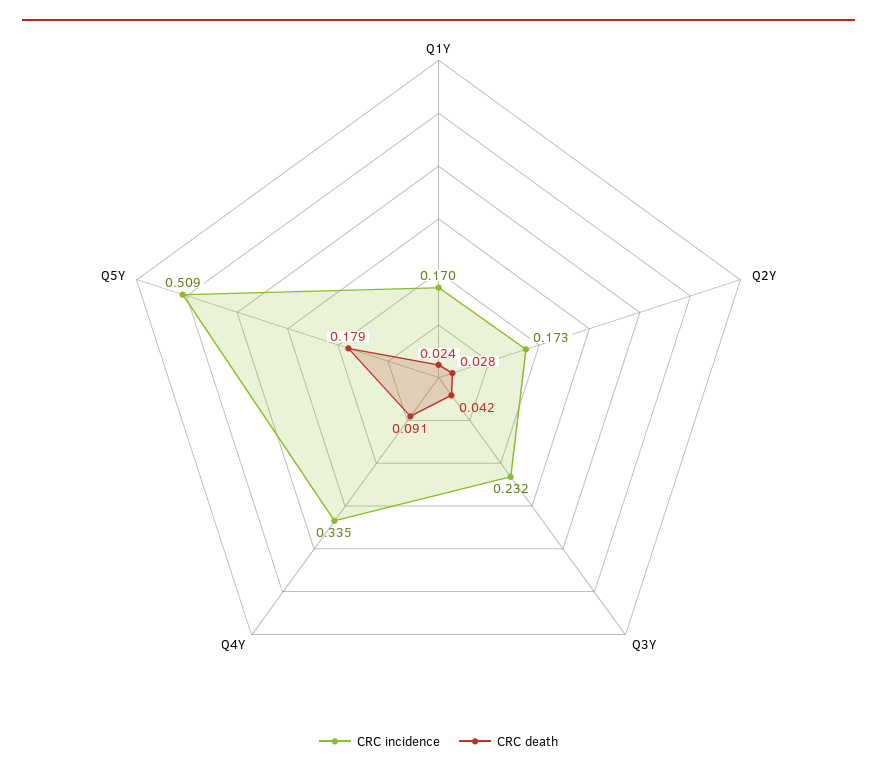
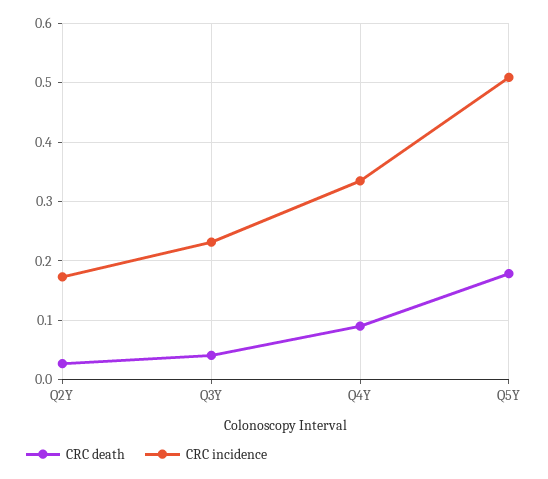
CRC incidence, Q1Y: 0.17 -> none
CRC death, Q1Y: 0.024 -> none

